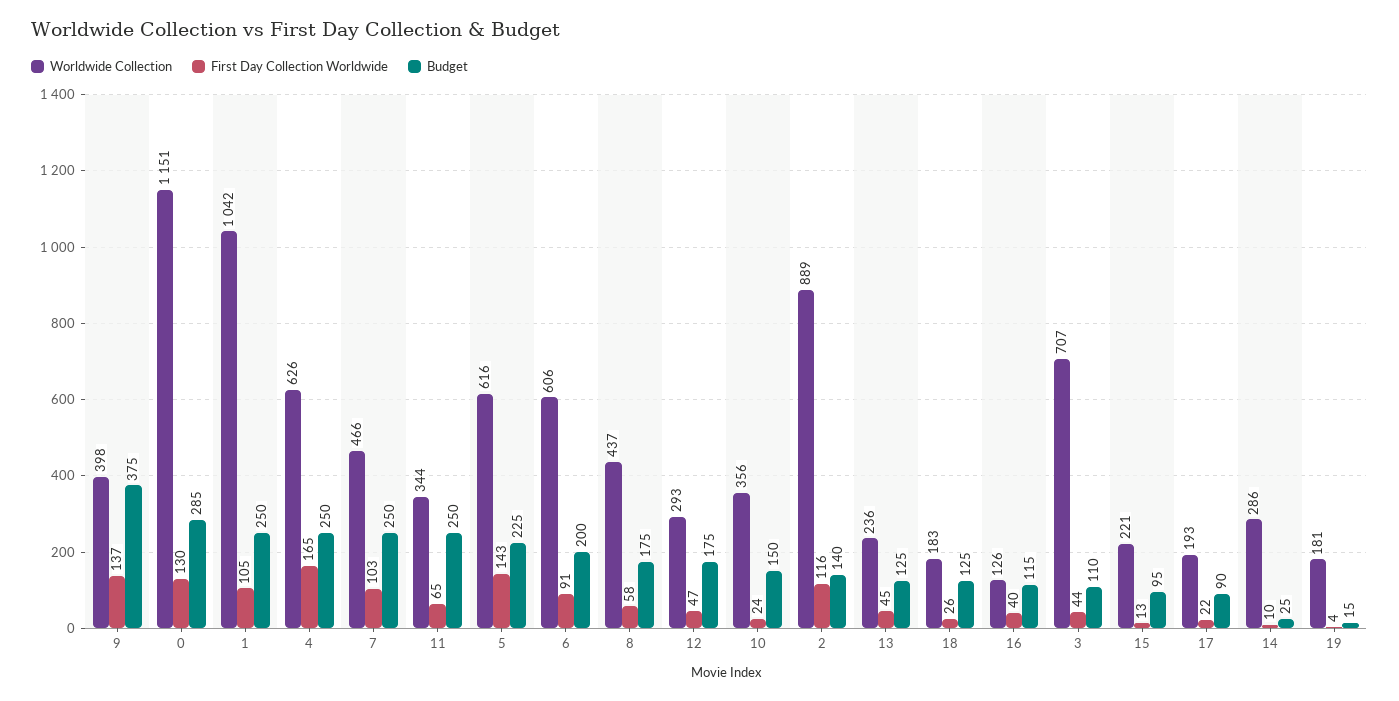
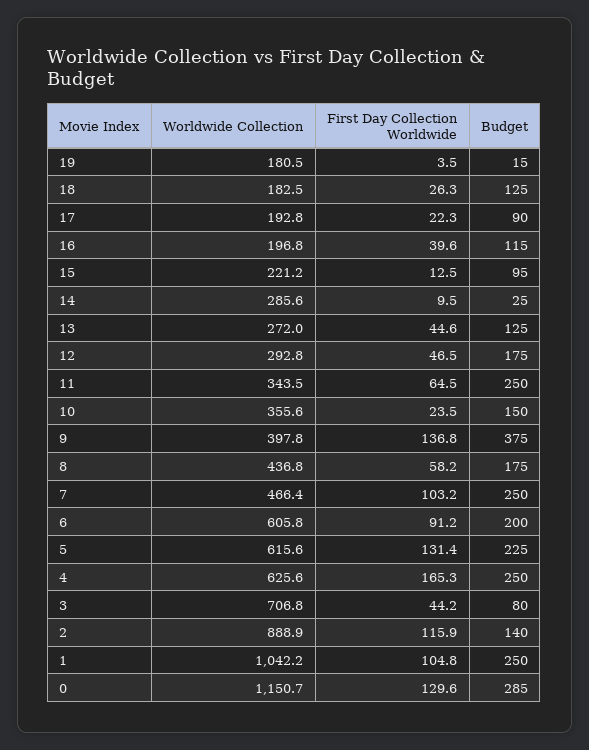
First Day Collection Worldwide, 5: 143 -> 131.4
Worldwide Collection, 13: 236 -> 272
Worldwide Collection, 16: 126 -> 196.8
Budget, 3: 110 -> 80

